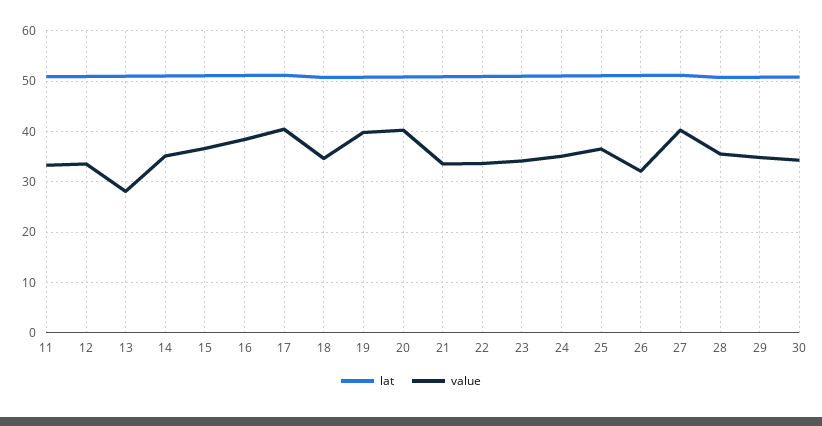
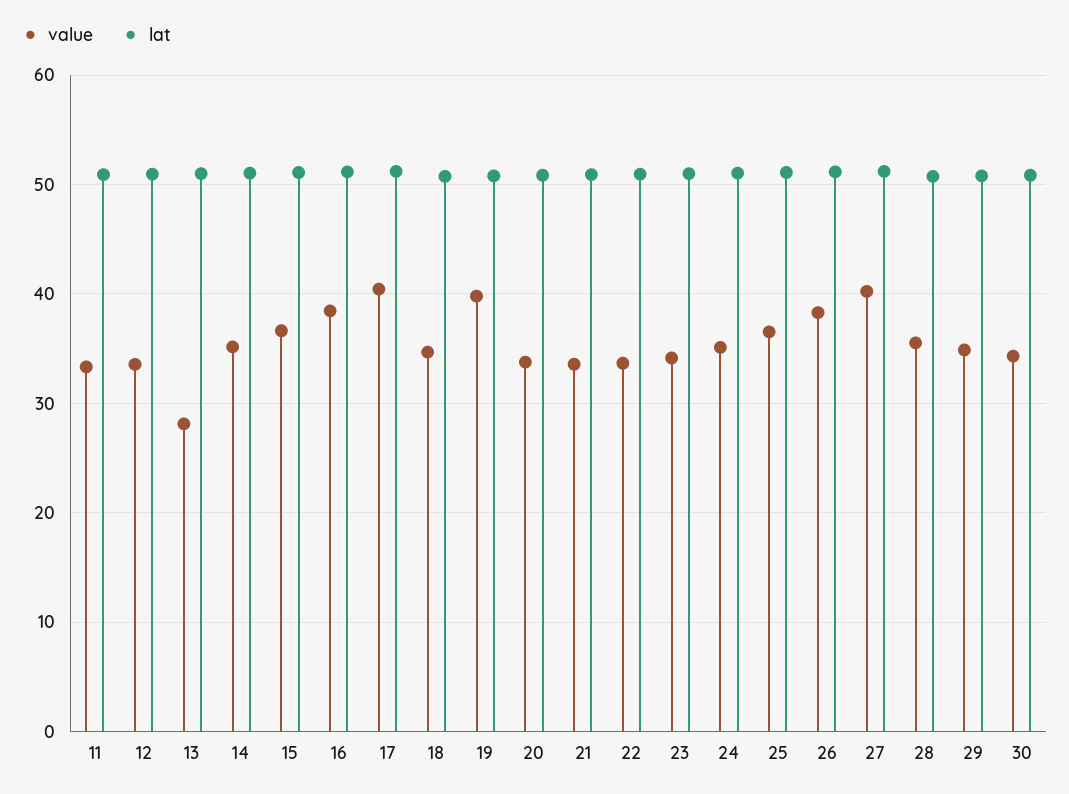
value, 20: 40 -> 34
value, 26: 32 -> 38

